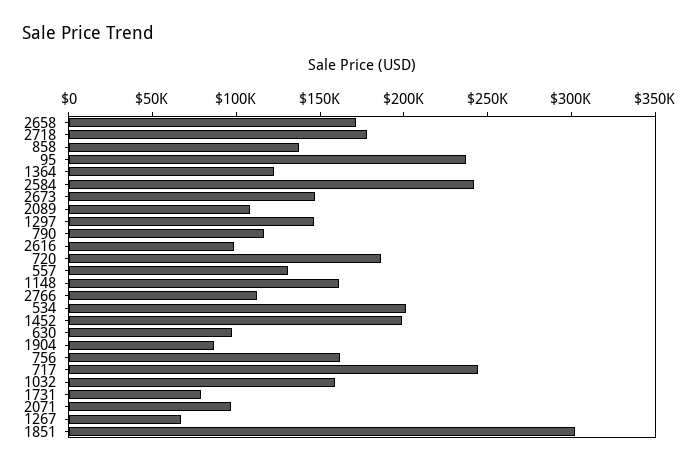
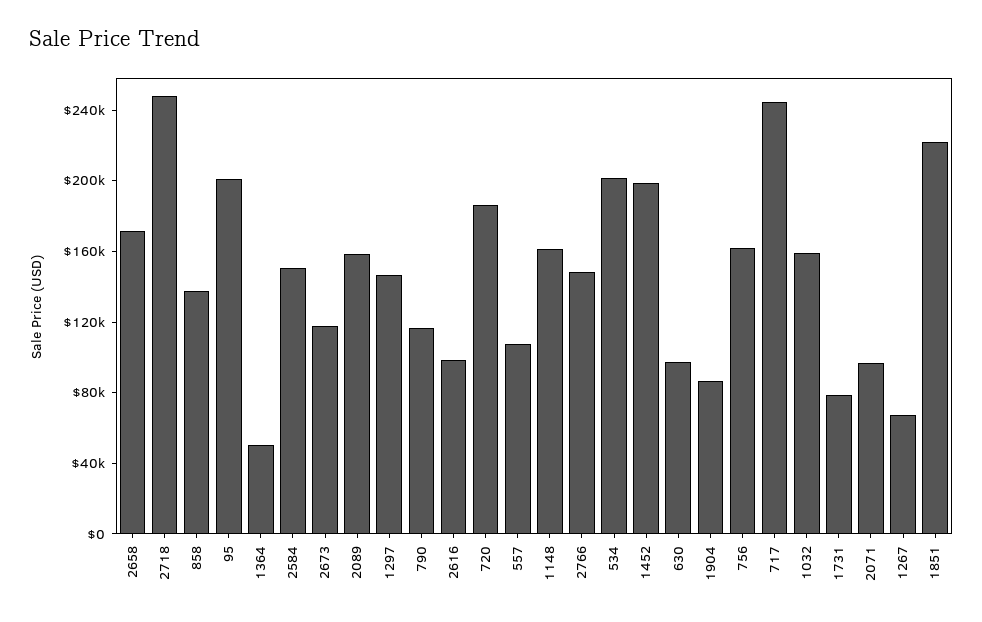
2718: 180000 -> 250000
95: 240000 -> 200000
1364: 120000 -> 50000
2584: 240000 -> 150000
2673: 150000 -> 120000
2089: 110000 -> 160000
557: 130000 -> 110000
2766: 110000 -> 150000
1851: 300000 -> 220000

